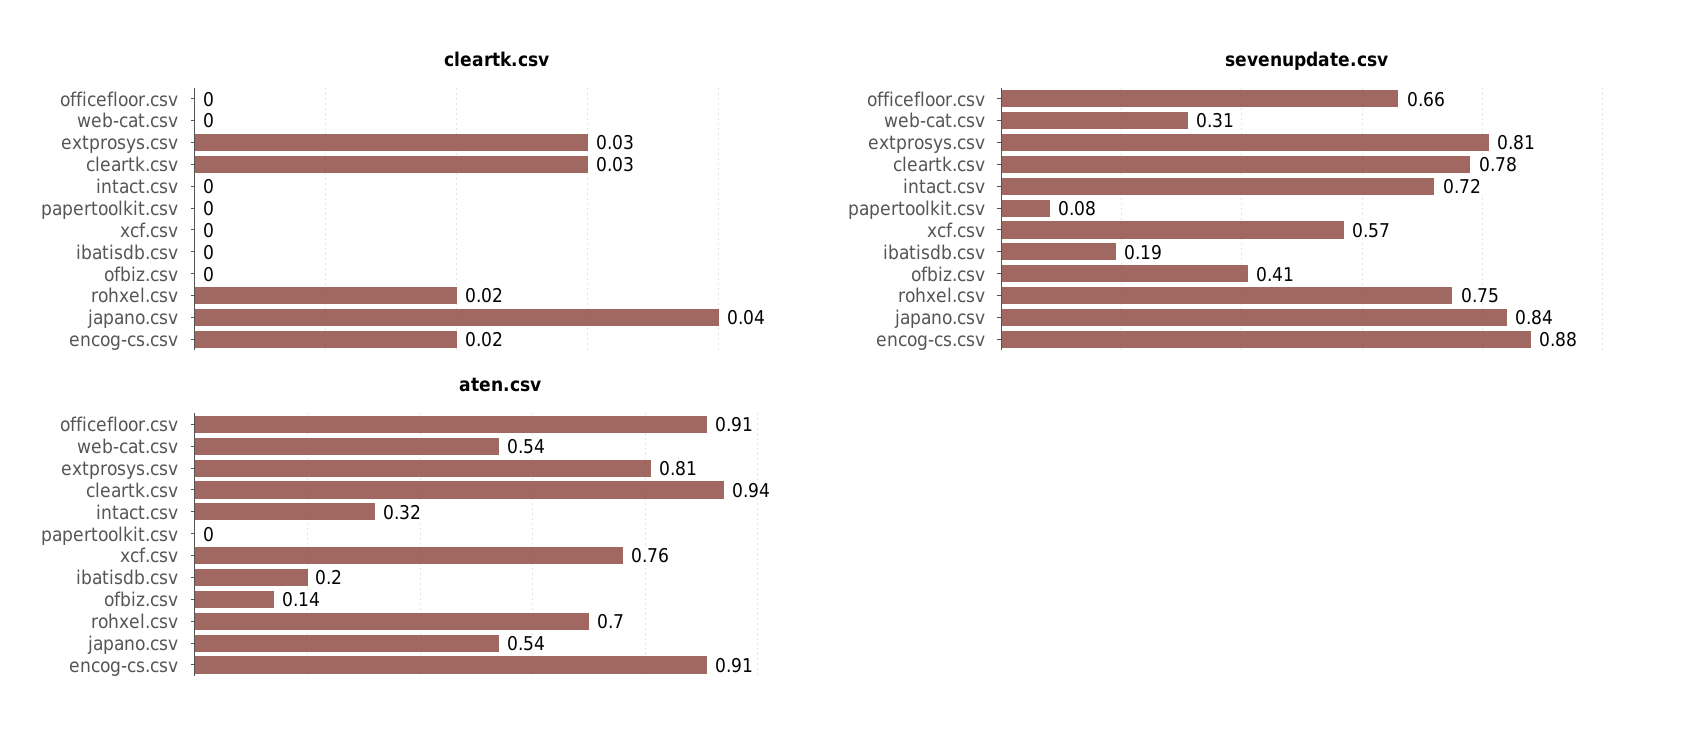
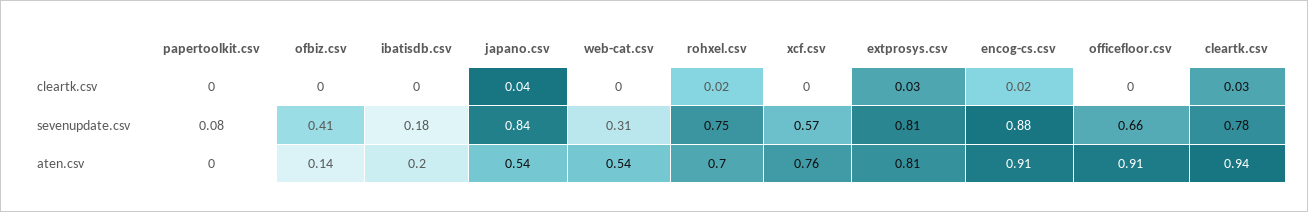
cleartk.csv, intact.csv: 0 -> none
sevenupdate.csv, intact.csv: 0.72 -> none
sevenupdate.csv, ibatisdb.csv: 0.19 -> 0.18
aten.csv, intact.csv: 0.32 -> none

